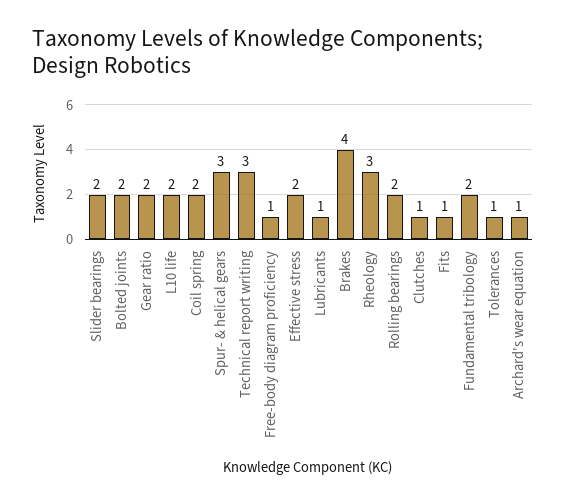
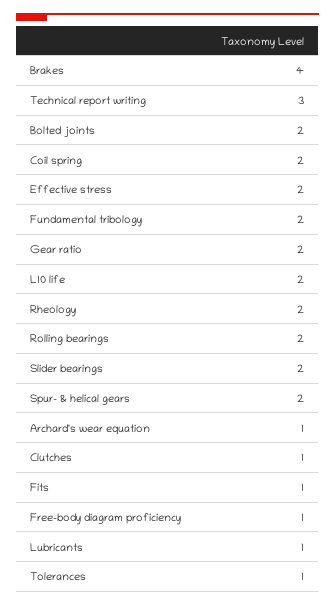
Spur- & helical gears: 3 -> 2
Rheology: 3 -> 2

